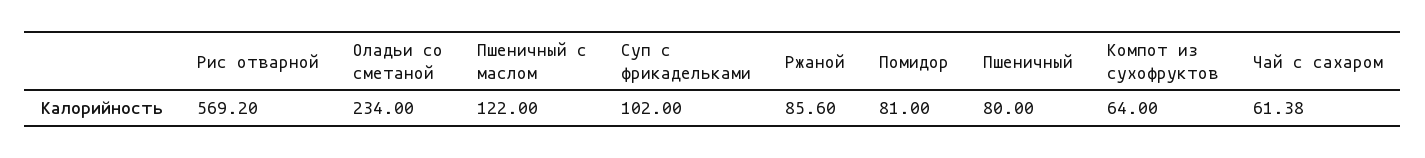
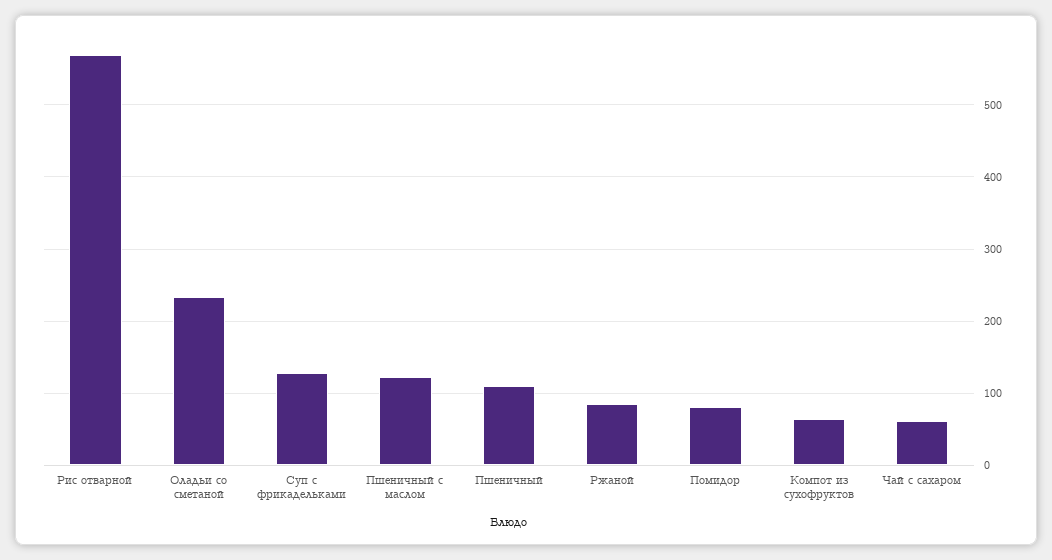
Суп с фрикадельками: 102 -> 130
Пшеничный: 80 -> 110

